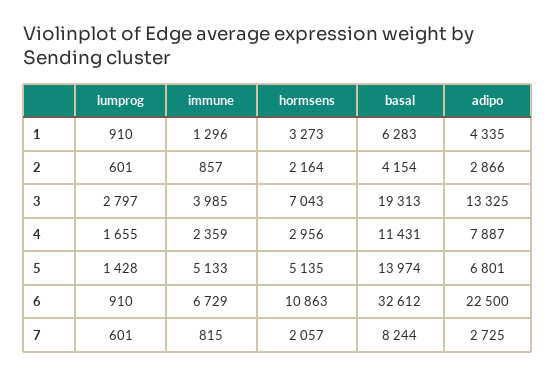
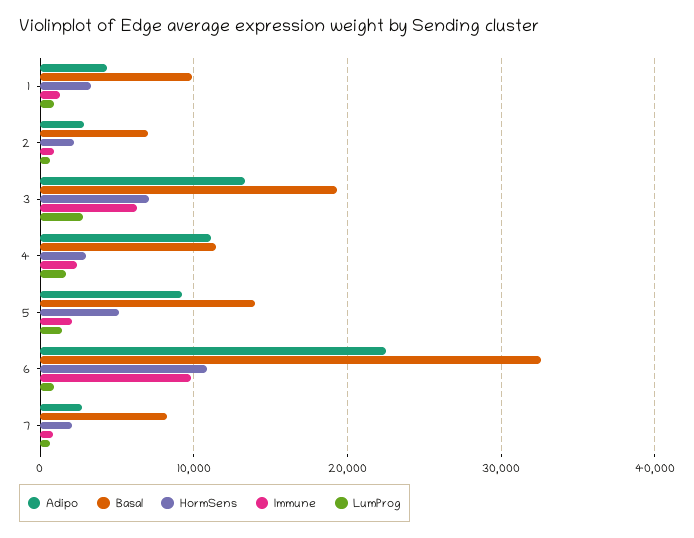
basal, 1: 6283 -> 10000
basal, 2: 4154 -> 7000
immune, 3: 3985 -> 6000
adipo, 4: 7887 -> 11000
immune, 5: 5133 -> 2000
adipo, 5: 6801 -> 9000
immune, 6: 6729 -> 10000

